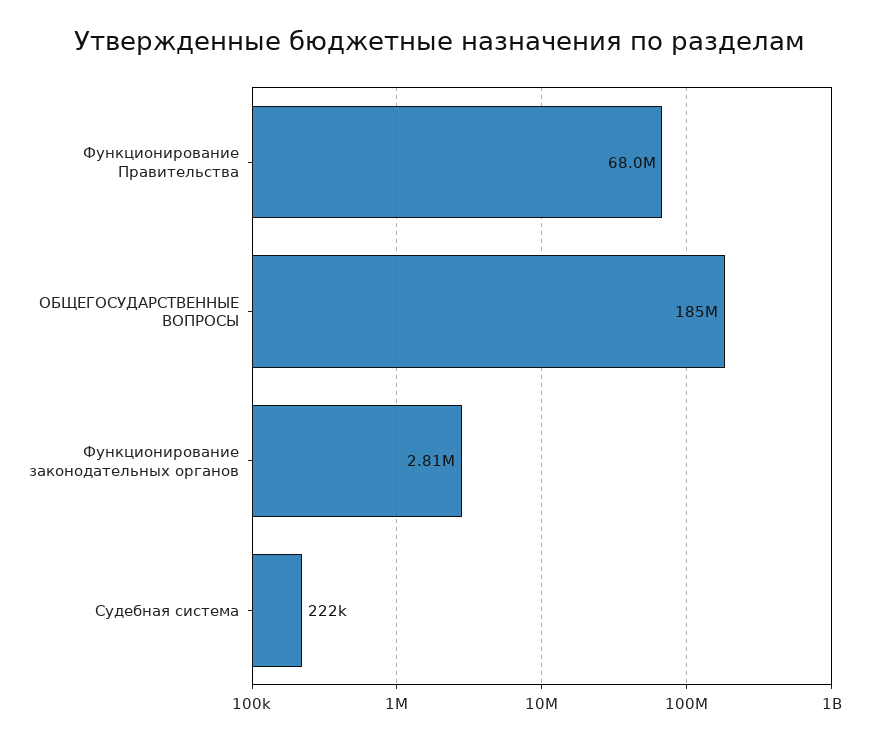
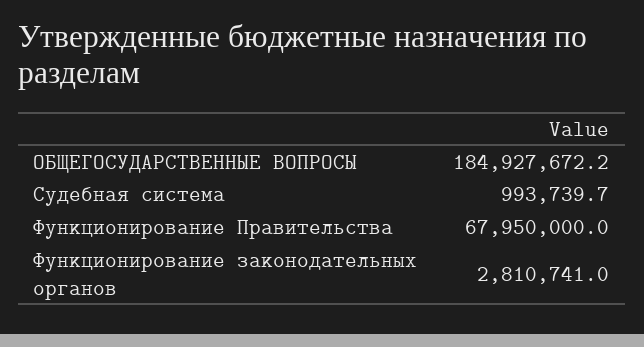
Судебная система: 222000 -> 993739.7

